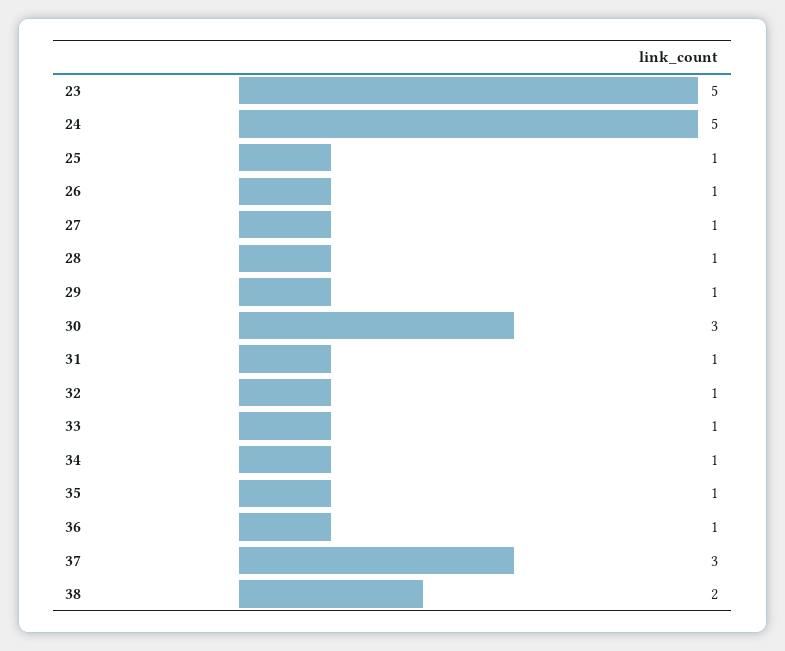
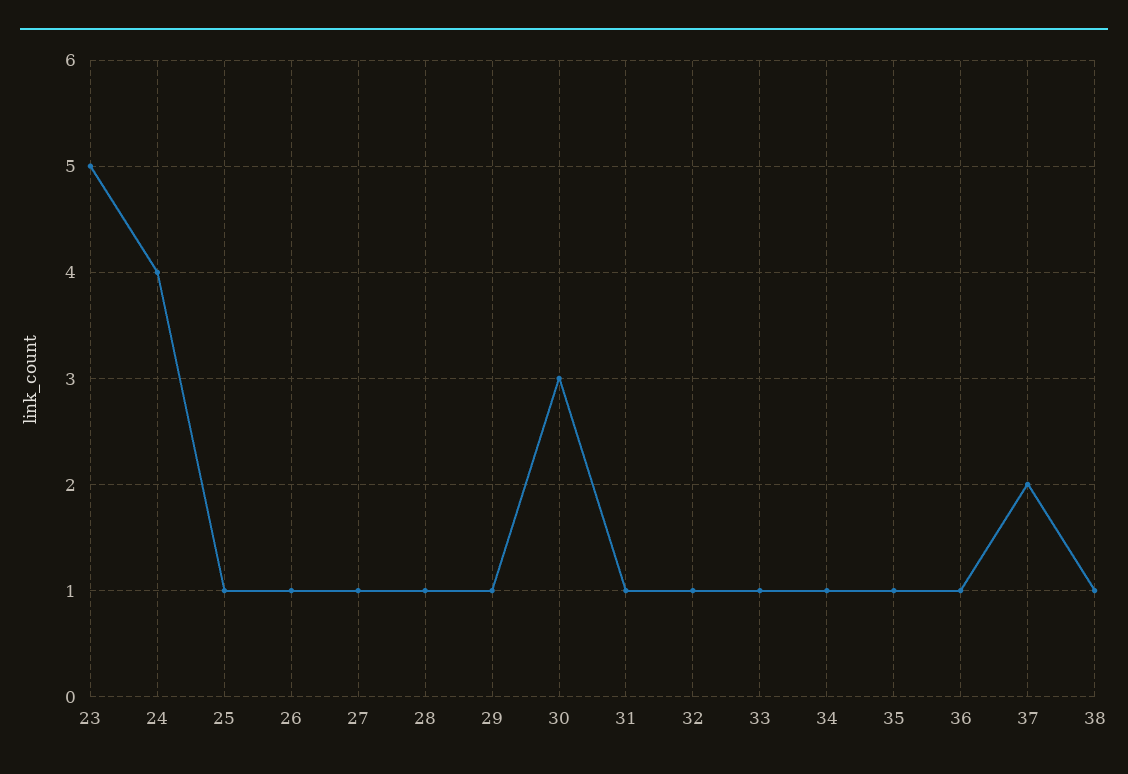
24: 5 -> 4
37: 3 -> 2
38: 2 -> 1

